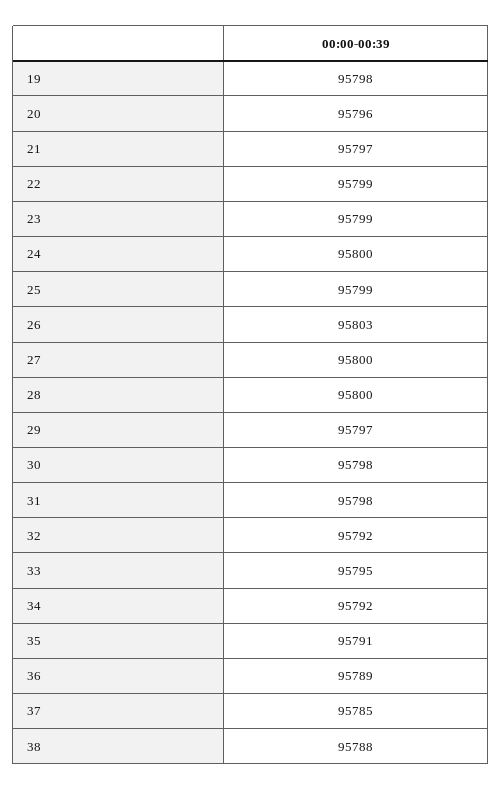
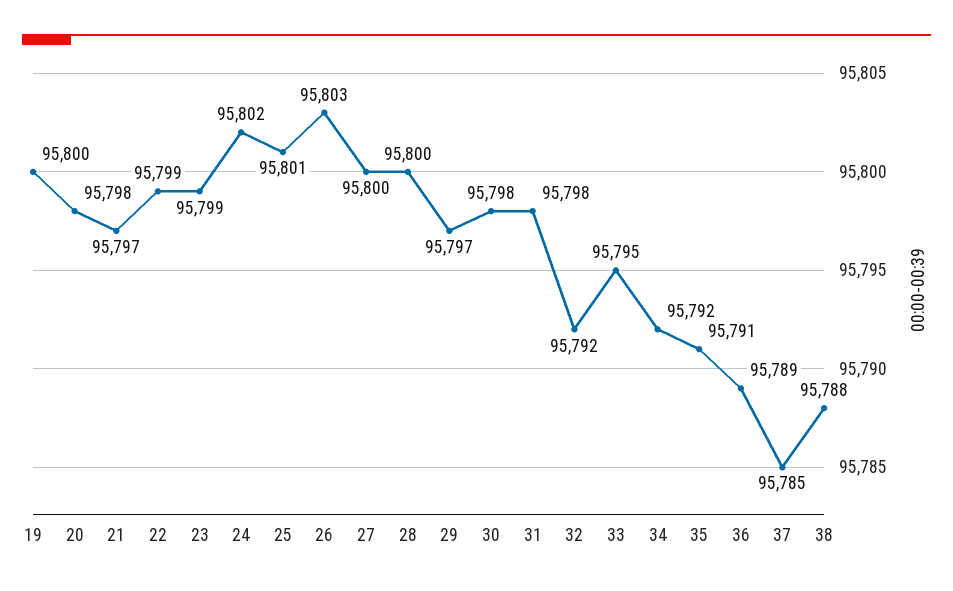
19: 95798 -> 95800
20: 95796 -> 95798
24: 95800 -> 95802
25: 95799 -> 95801

